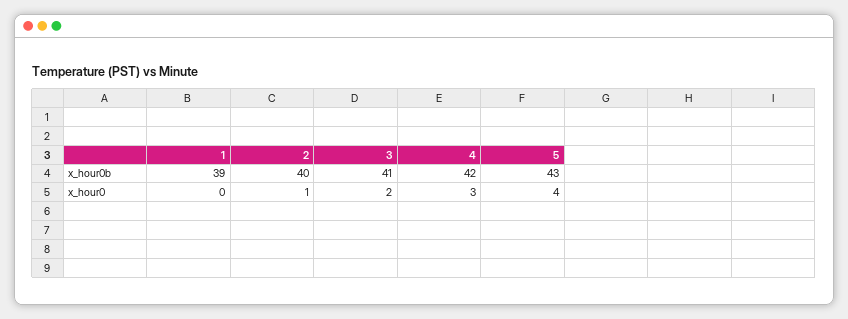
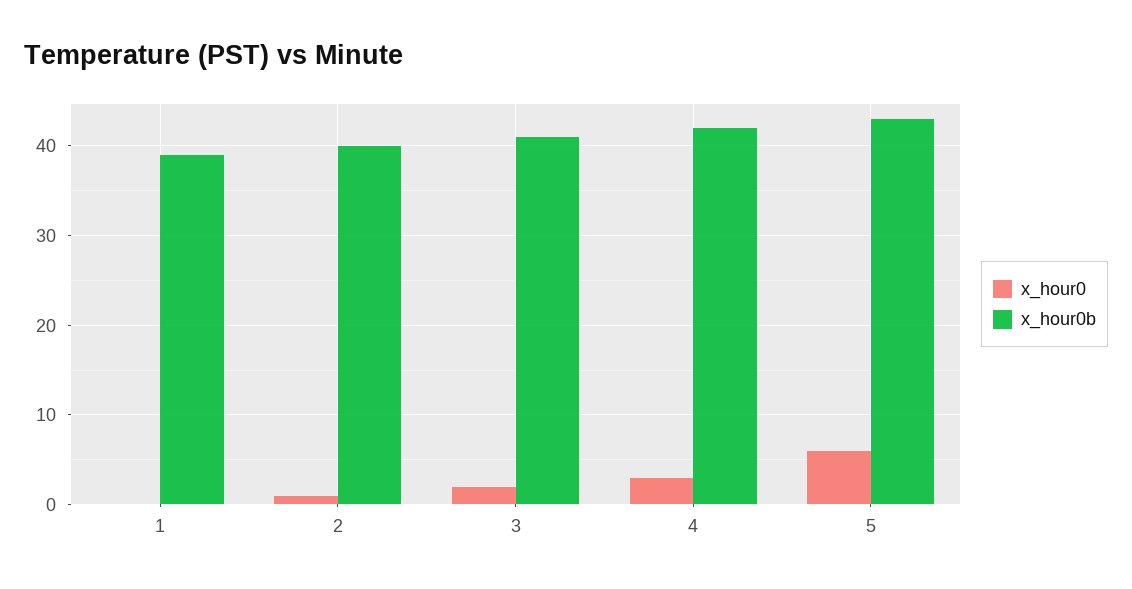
x_hour0, 5: 4 -> 6

